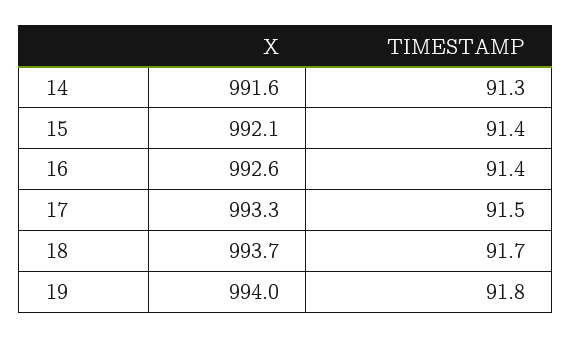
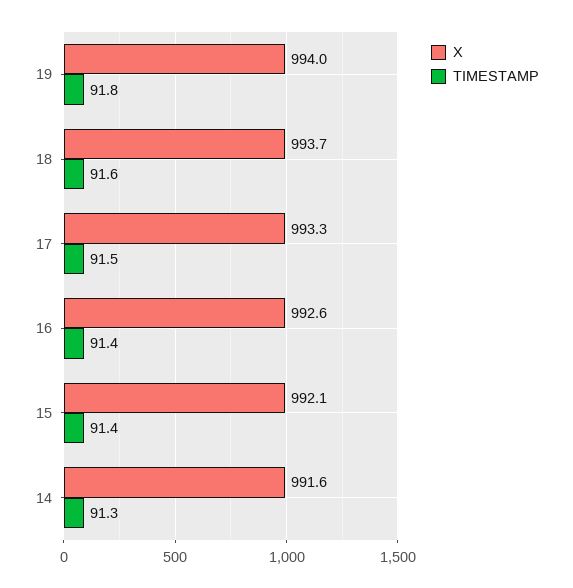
TIMESTAMP, 18: 91.7 -> 91.6

